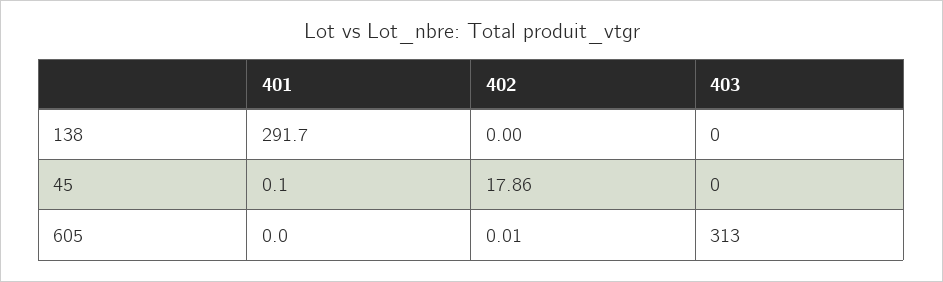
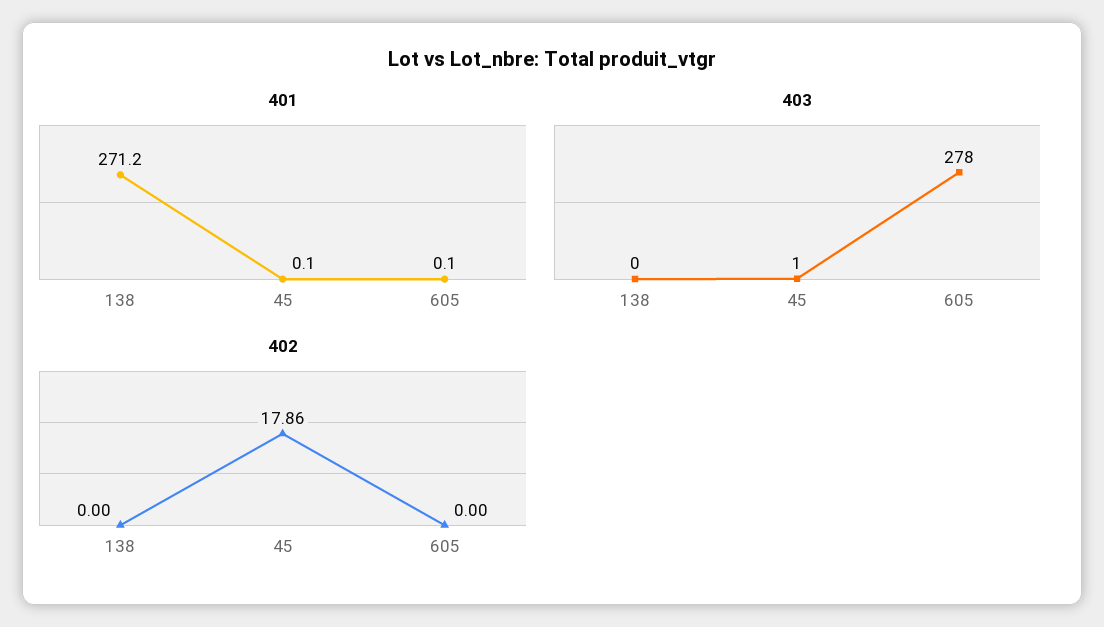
401, 138: 291.7 -> 271.2
403, 45: 0 -> 1
401, 605: 0 -> 0.1
402, 605: 0.01 -> 0
403, 605: 313 -> 278

